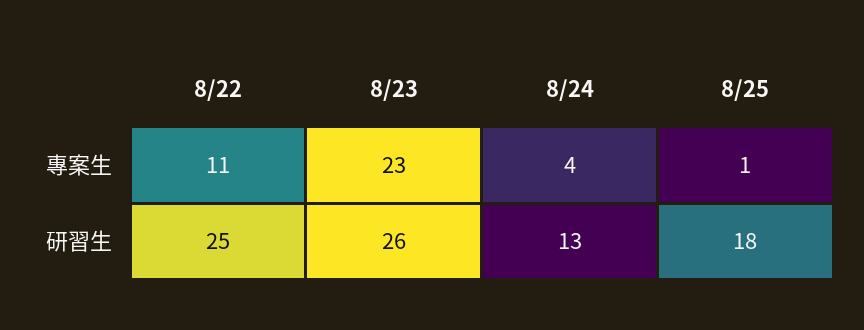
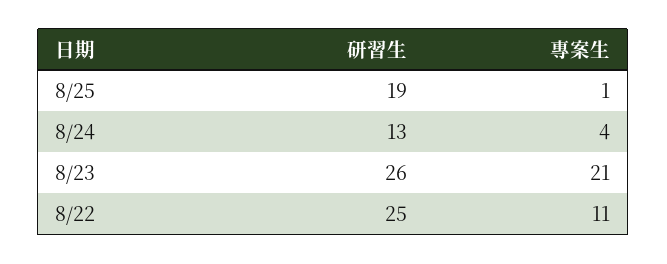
8/23, 專案生: 23 -> 21
8/25, 研習生: 18 -> 19

